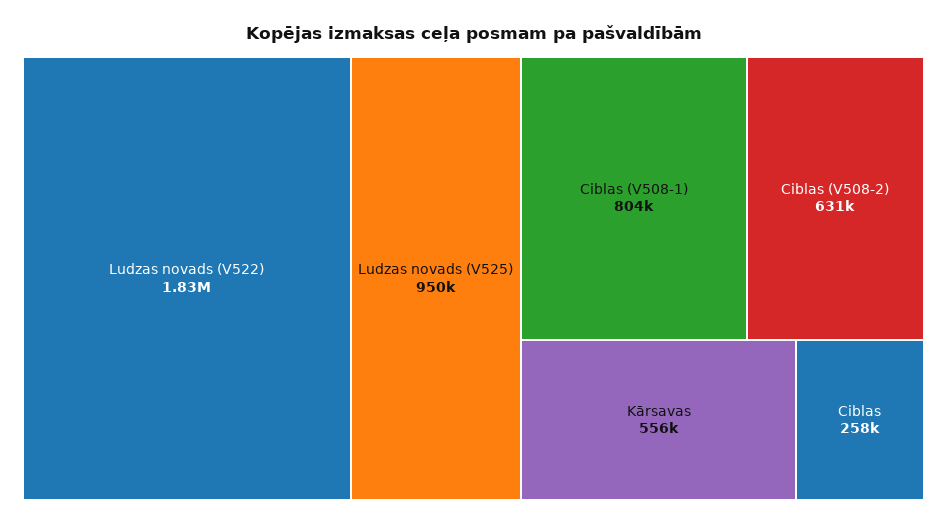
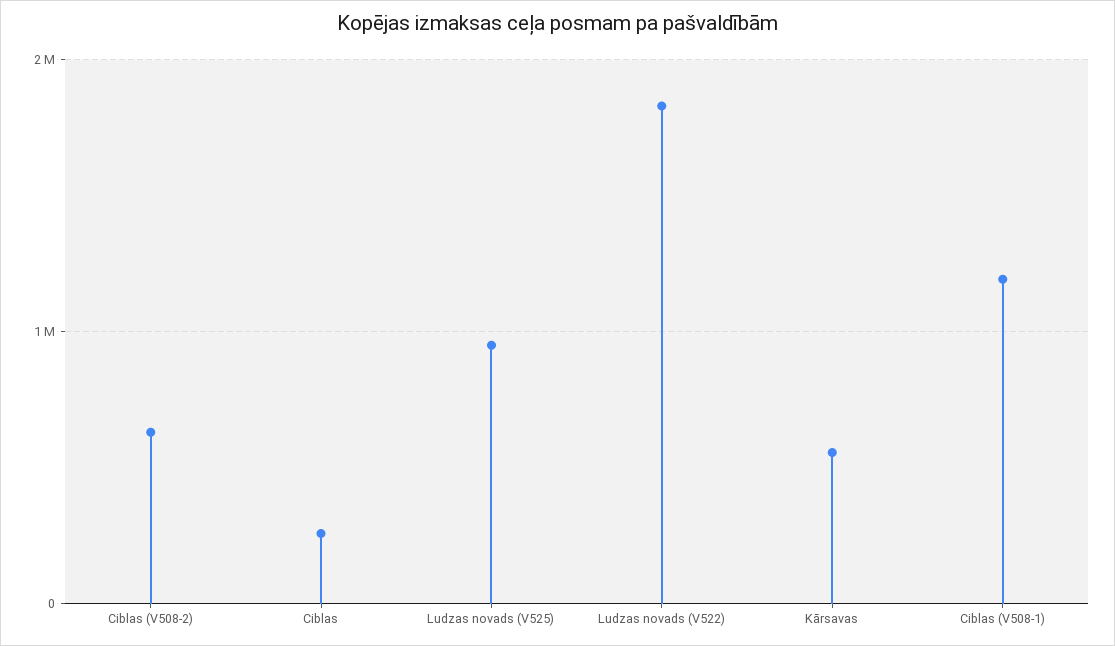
Ciblas (V508-1): 804000 -> 1200000

